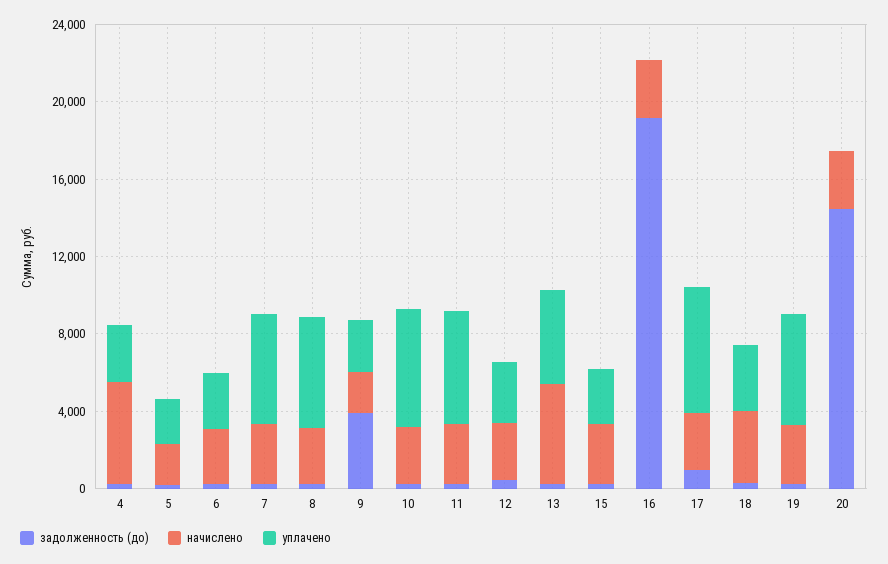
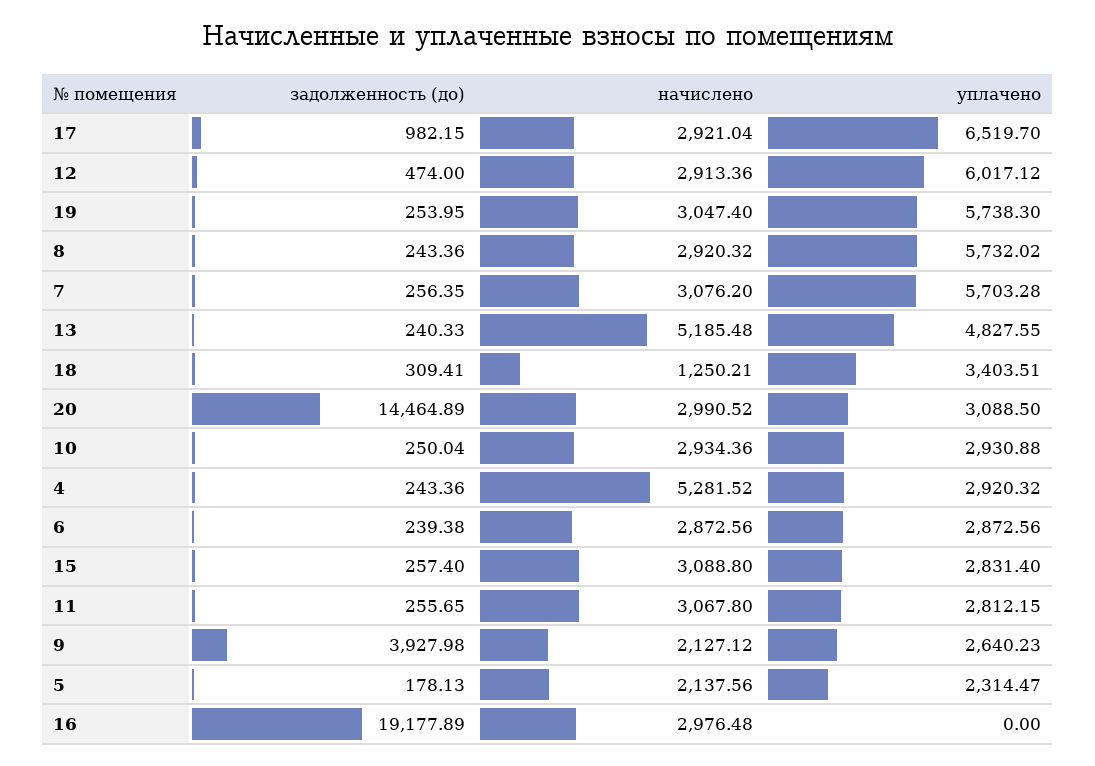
уплачено, 10: 6000 -> 2930.88
уплачено, 11: 6000 -> 2812.15
уплачено, 12: 3000 -> 6017.12
начислено, 18: 4000 -> 1250.21
уплачено, 20: 0 -> 3088.5

